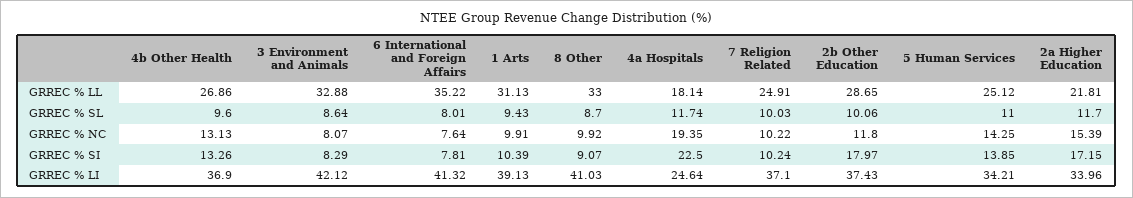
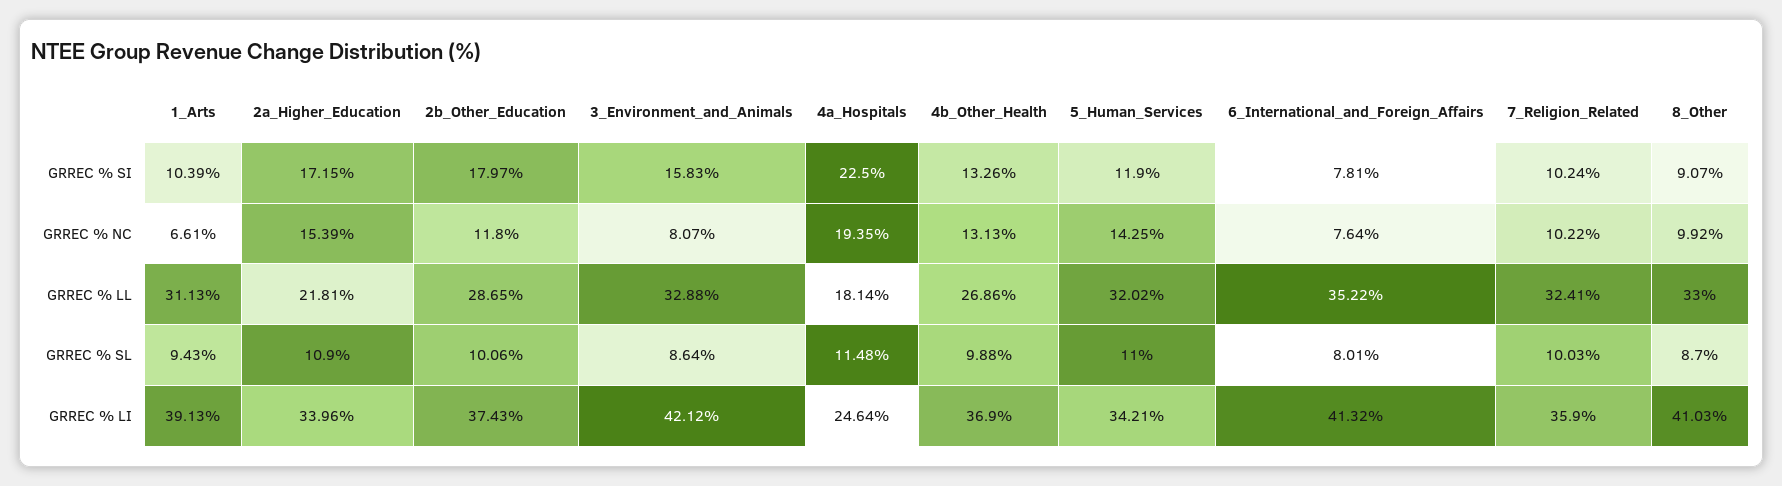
7 Religion Related, GRREC % LL: 24.91 -> 32.41
5 Human Services, GRREC % LL: 25.12 -> 32.02
4b Other Health, GRREC % SL: 9.6 -> 9.88
4a Hospitals, GRREC % SL: 11.74 -> 11.48
2a Higher Education, GRREC % SL: 11.7 -> 10.9
1 Arts, GRREC % NC: 9.91 -> 6.61
3 Environment and Animals, GRREC % SI: 8.29 -> 15.83
5 Human Services, GRREC % SI: 13.85 -> 11.9
7 Religion Related, GRREC % LI: 37.1 -> 35.9

